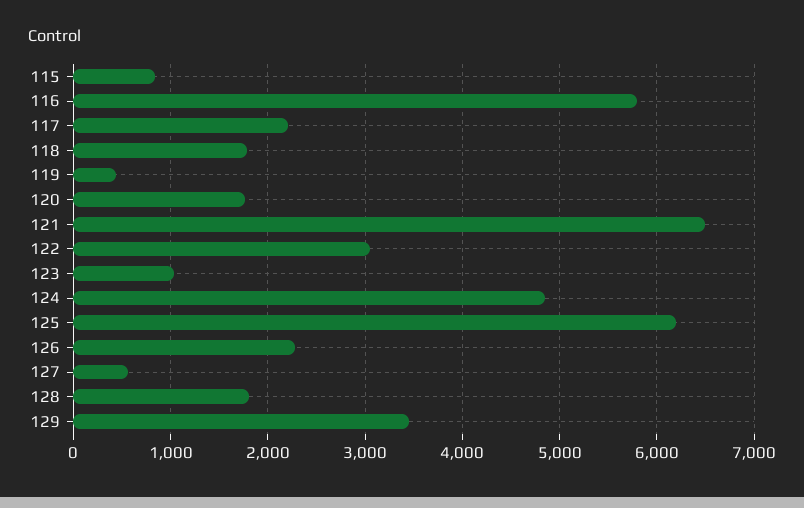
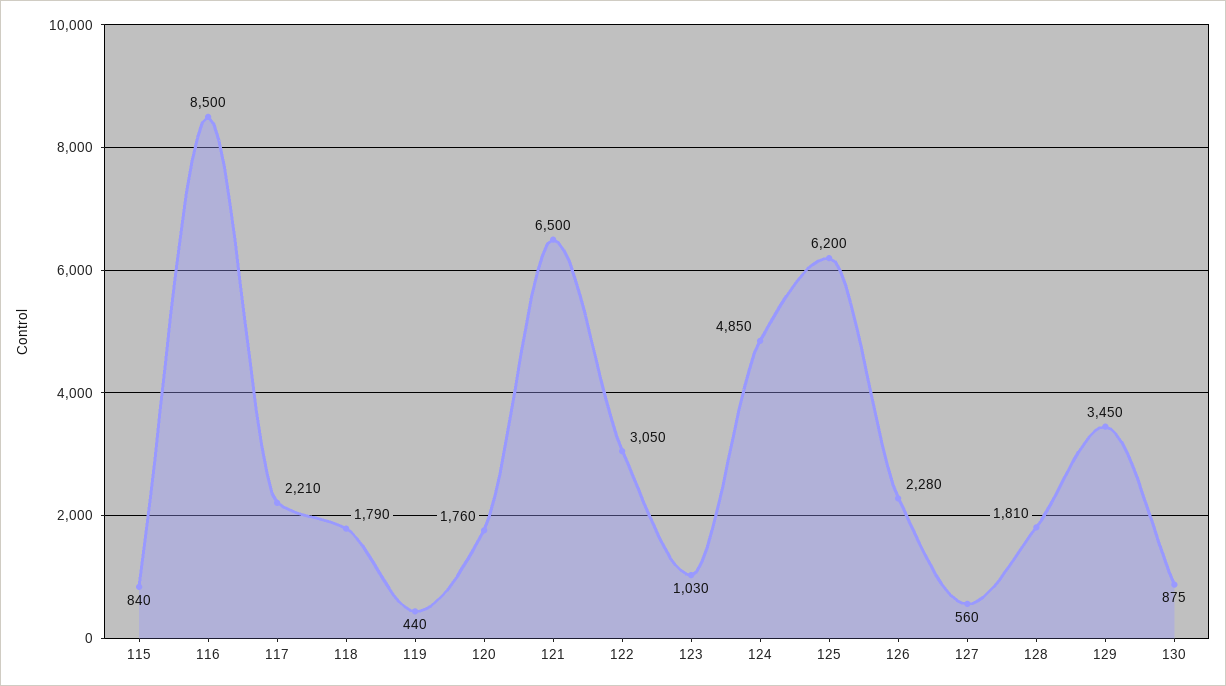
116: 5800 -> 8500
130: none -> 875

